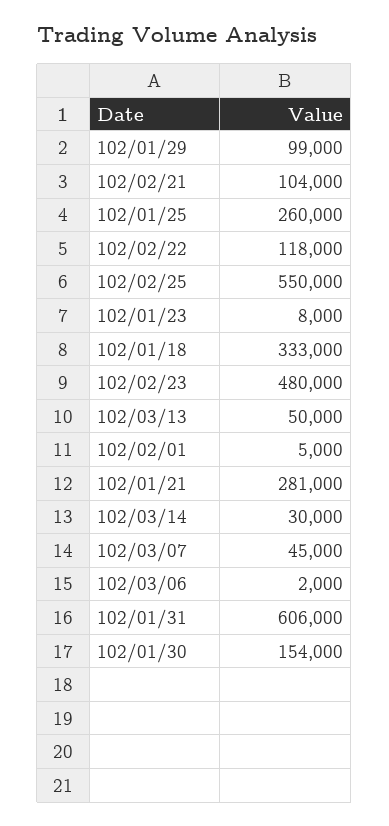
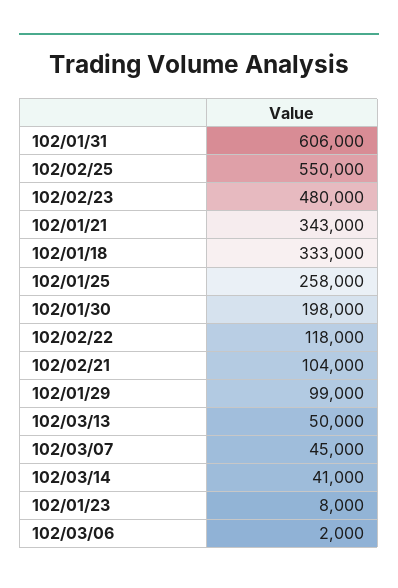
102/01/25: 260000 -> 258000
102/02/01: 5000 -> none
102/01/21: 281000 -> 343000
102/03/14: 30000 -> 41000
102/01/30: 154000 -> 198000

